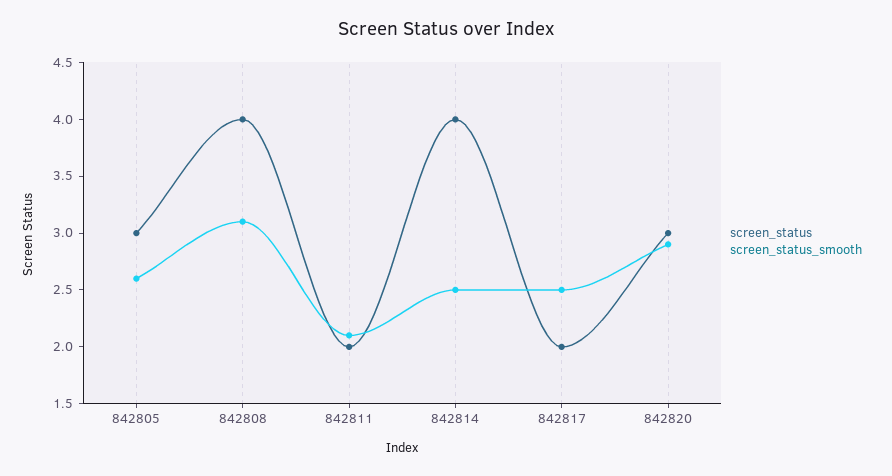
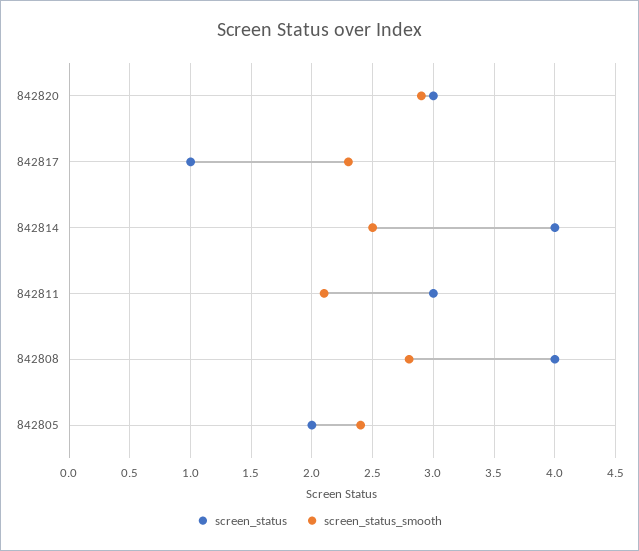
screen_status, 842805: 3 -> 2
screen_status_smooth, 842805: 2.6 -> 2.4
screen_status_smooth, 842808: 3.1 -> 2.8
screen_status, 842811: 2 -> 3
screen_status, 842817: 2 -> 1
screen_status_smooth, 842817: 2.5 -> 2.3

